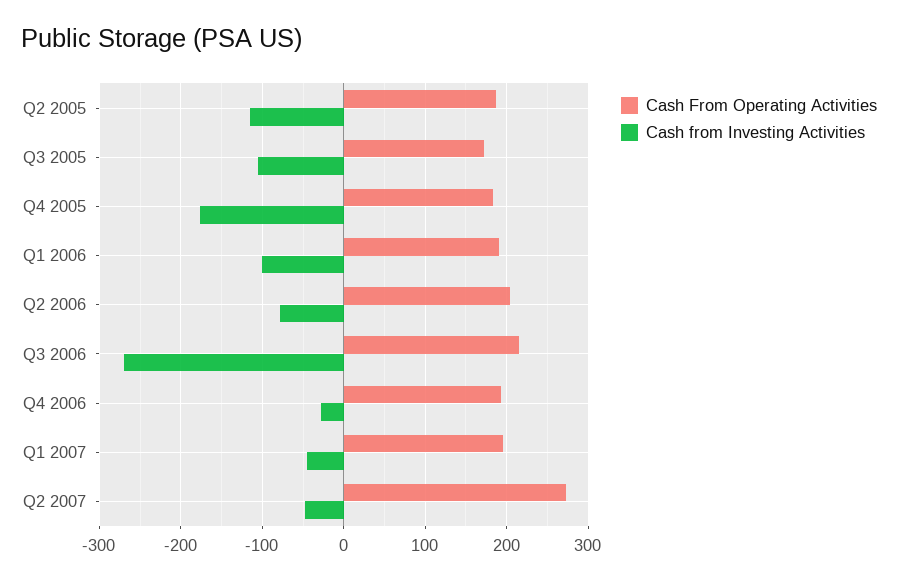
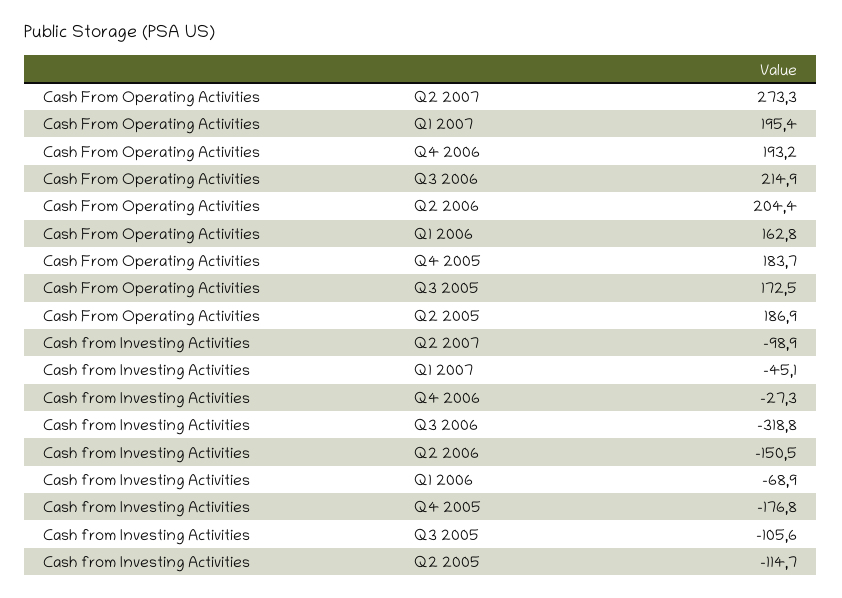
Cash From Operating Activities, Q1 2006: 190 -> 162.8
Cash from Investing Activities, Q1 2006: -100 -> -68.9
Cash from Investing Activities, Q2 2006: -80 -> -150.5
Cash from Investing Activities, Q3 2006: -270 -> -318.8
Cash from Investing Activities, Q2 2007: -50 -> -98.9

